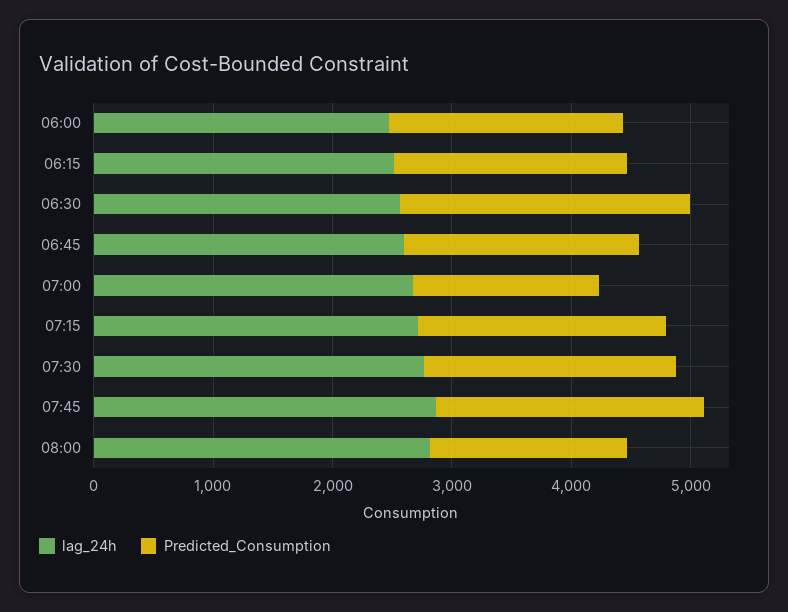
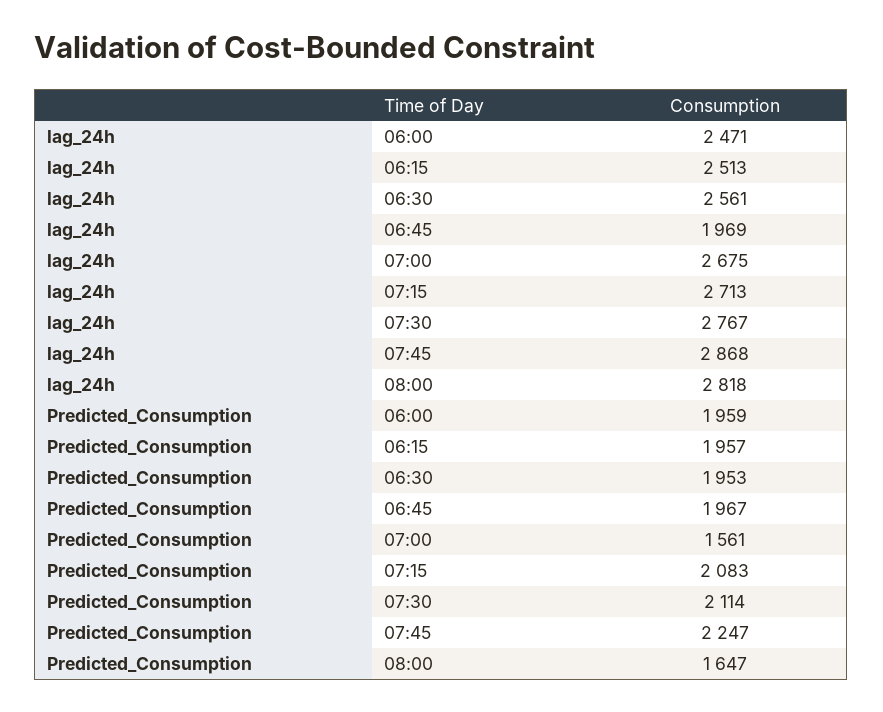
Predicted_Consumption, 06:30: 2400 -> 1953
lag_24h, 06:45: 2600 -> 1969

